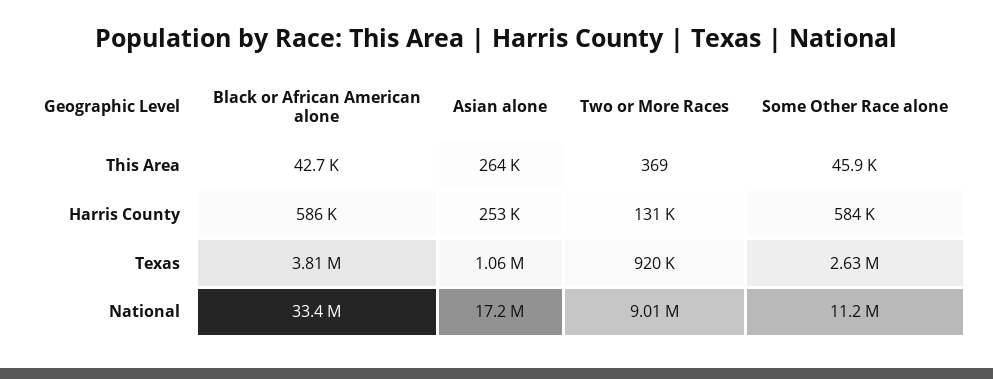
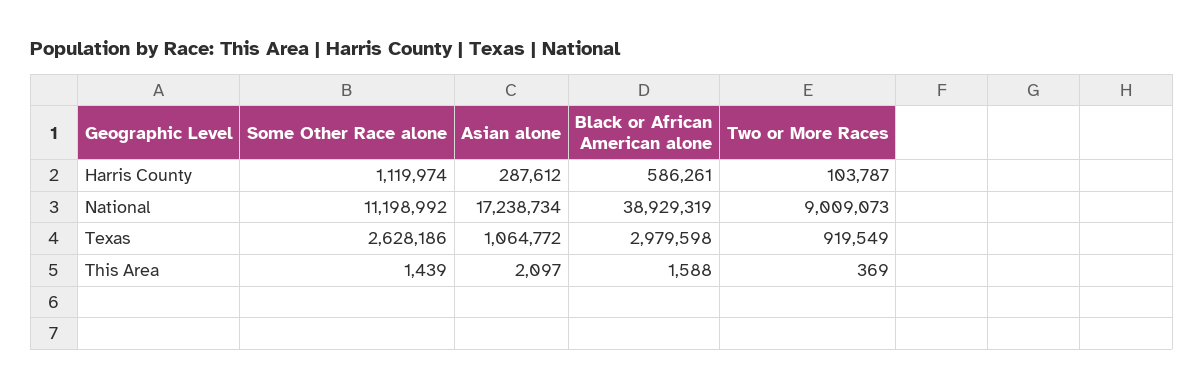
Black or African American alone, This Area: 42700 -> 1588
Asian alone, This Area: 264000 -> 2097
Some Other Race alone, This Area: 45900 -> 1439
Asian alone, Harris County: 253000 -> 287612
Two or More Races, Harris County: 131000 -> 103787
Some Other Race alone, Harris County: 584000 -> 1119974
Black or African American alone, Texas: 3810000 -> 2979598
Black or African American alone, National: 33400000 -> 38929319

